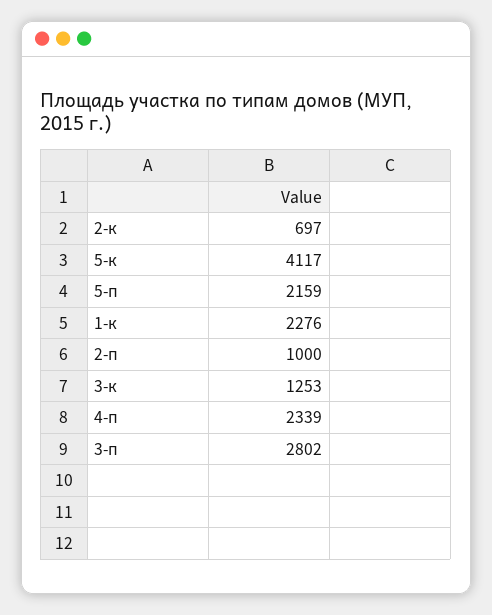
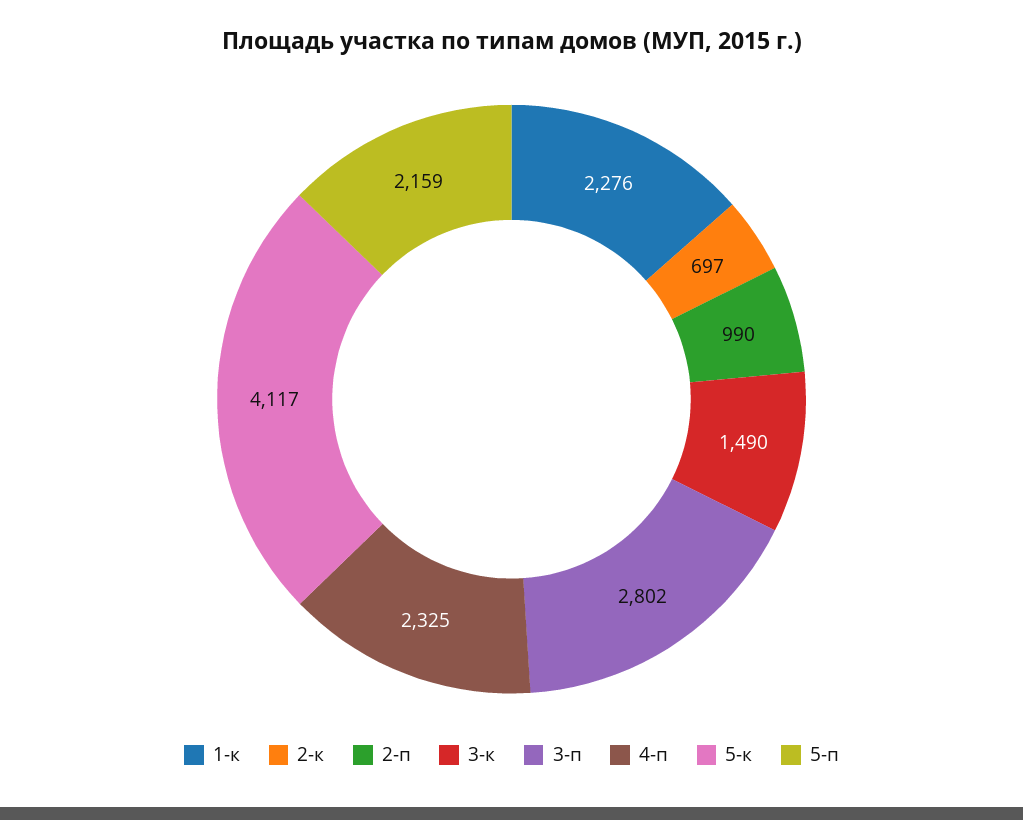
2-п: 1000 -> 990
3-к: 1253 -> 1490
4-п: 2339 -> 2325

